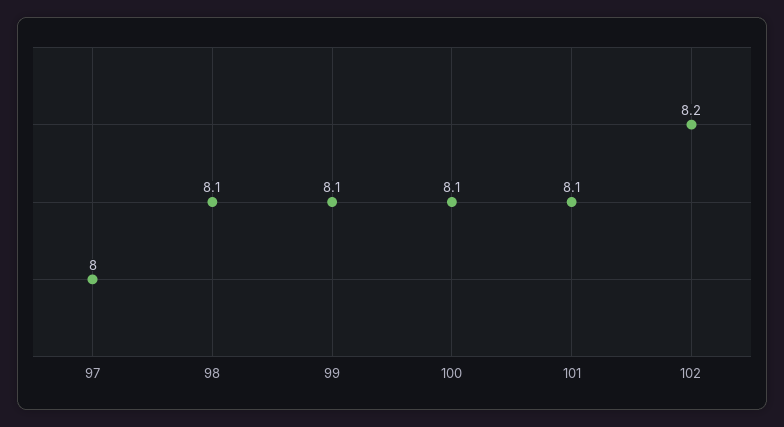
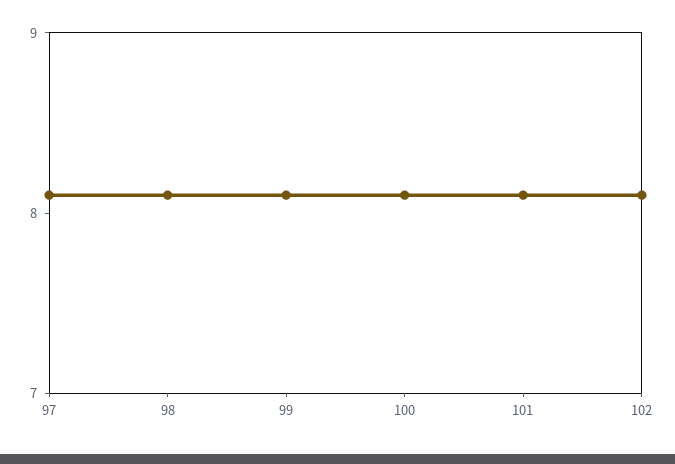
97: 8 -> 8.1
102: 8.2 -> 8.1

